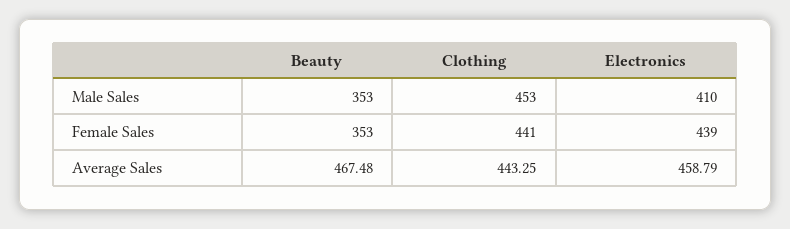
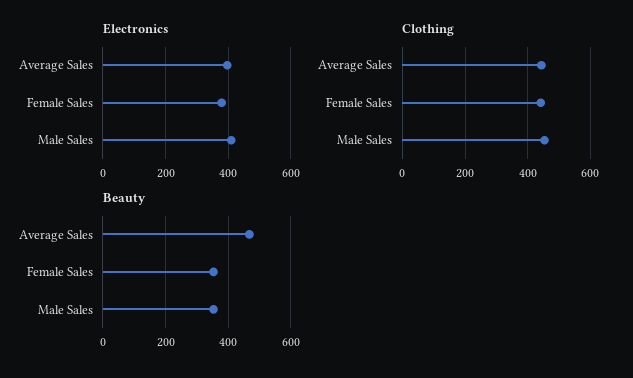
Electronics, Female Sales: 439 -> 380
Electronics, Average Sales: 458.79 -> 400

